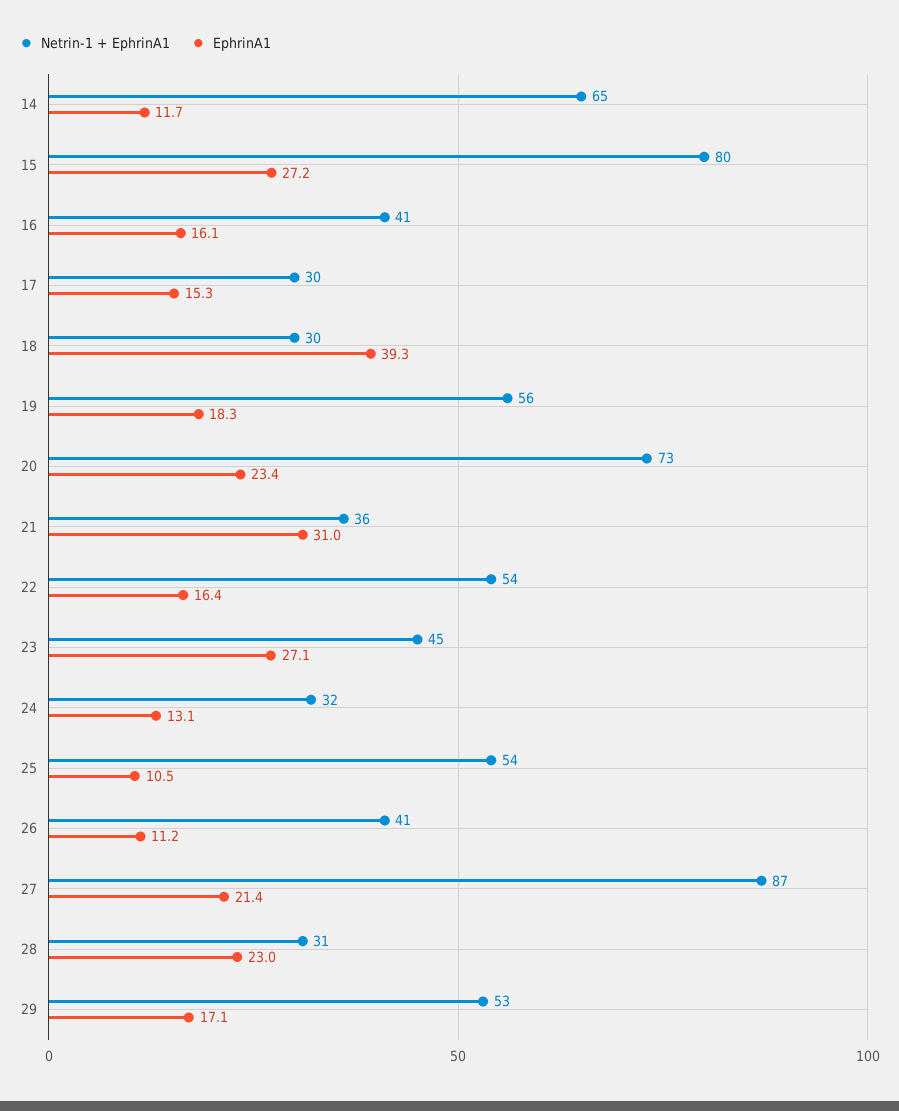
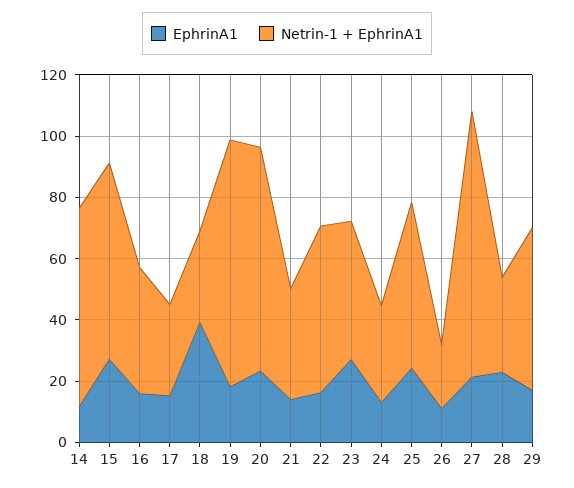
Netrin-1 + EphrinA1, 15: 80 -> 65
Netrin-1 + EphrinA1, 19: 56 -> 80
EphrinA1, 21: 31 -> 15
EphrinA1, 25: 10.5 -> 25
Netrin-1 + EphrinA1, 26: 41 -> 20

